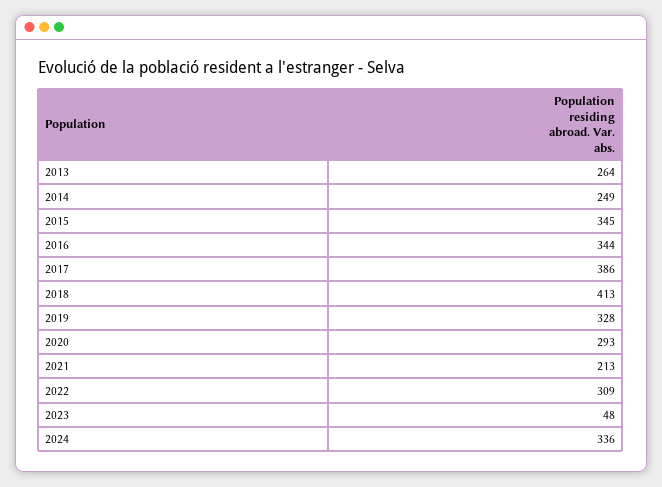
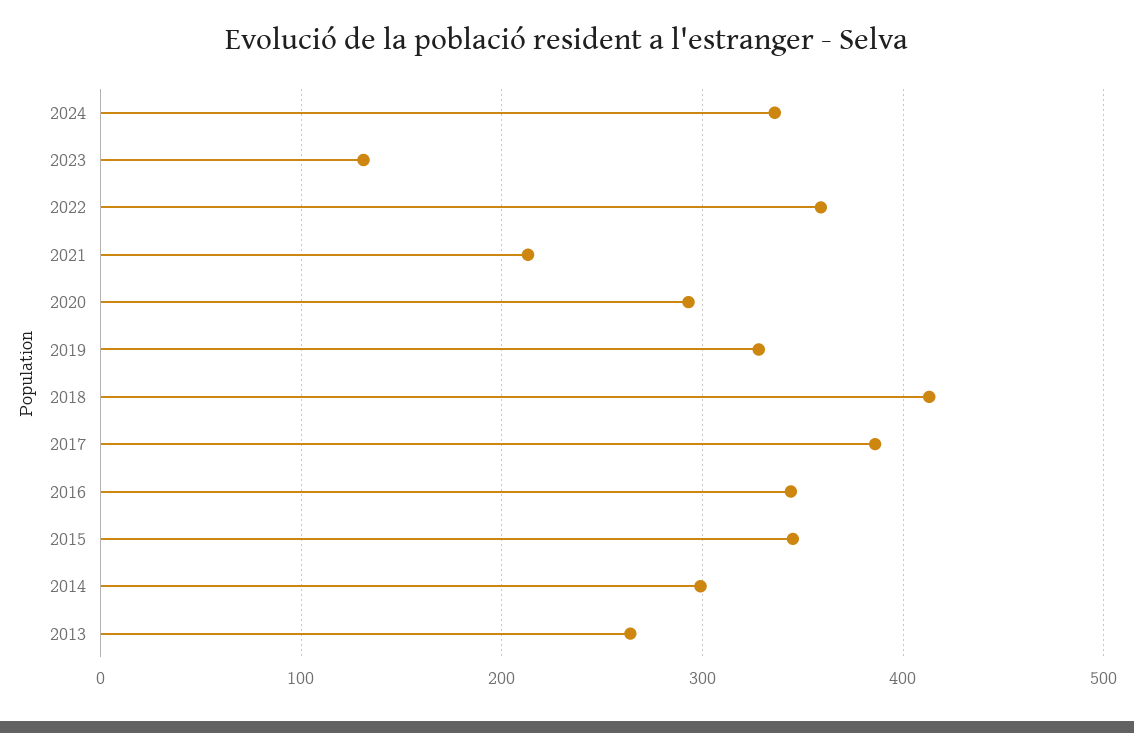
2014: 249 -> 300
2022: 309 -> 360
2023: 48 -> 130

